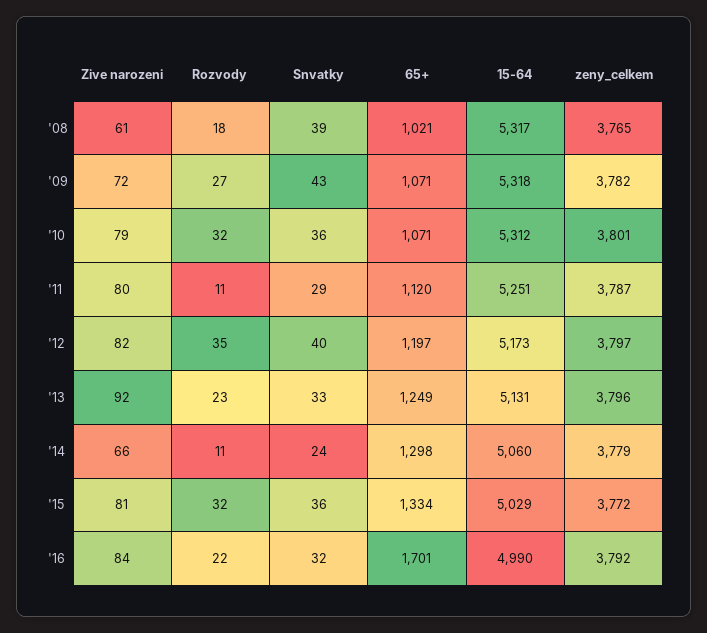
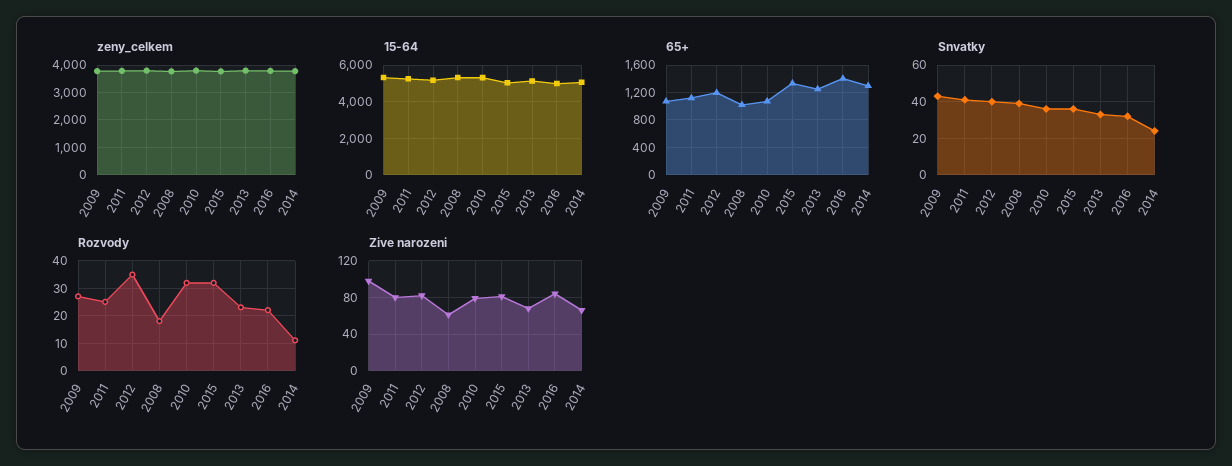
Zive narozeni, '09: 72 -> 100
Rozvody, '11: 11 -> 25
Snvatky, '11: 29 -> 40
Zive narozeni, '13: 92 -> 70
65+, '16: 1701 -> 1400

